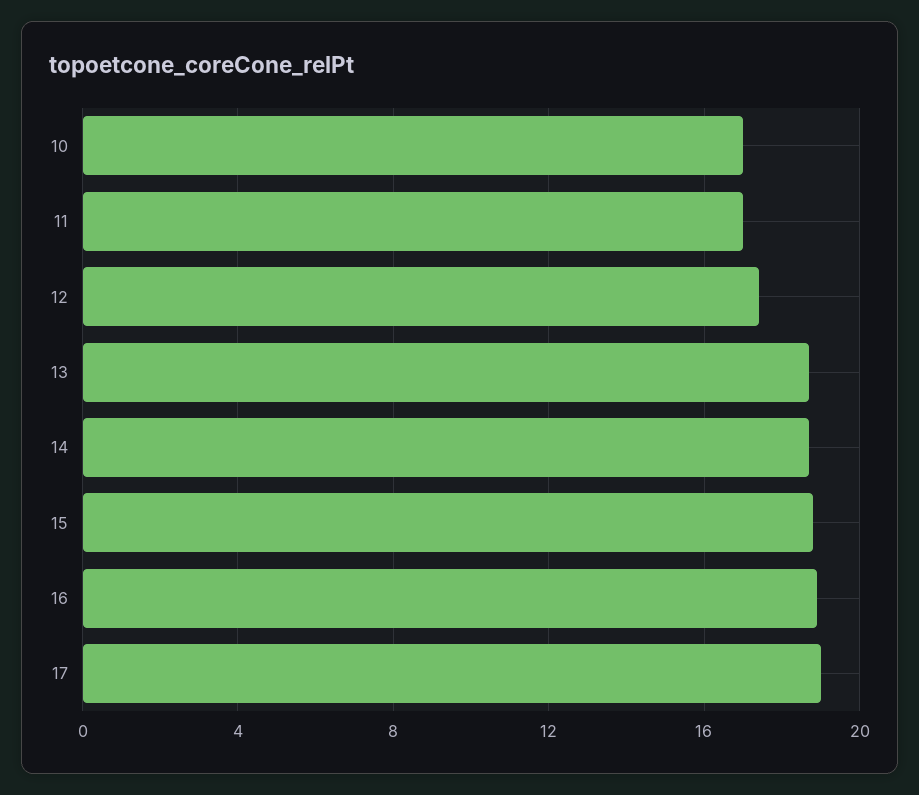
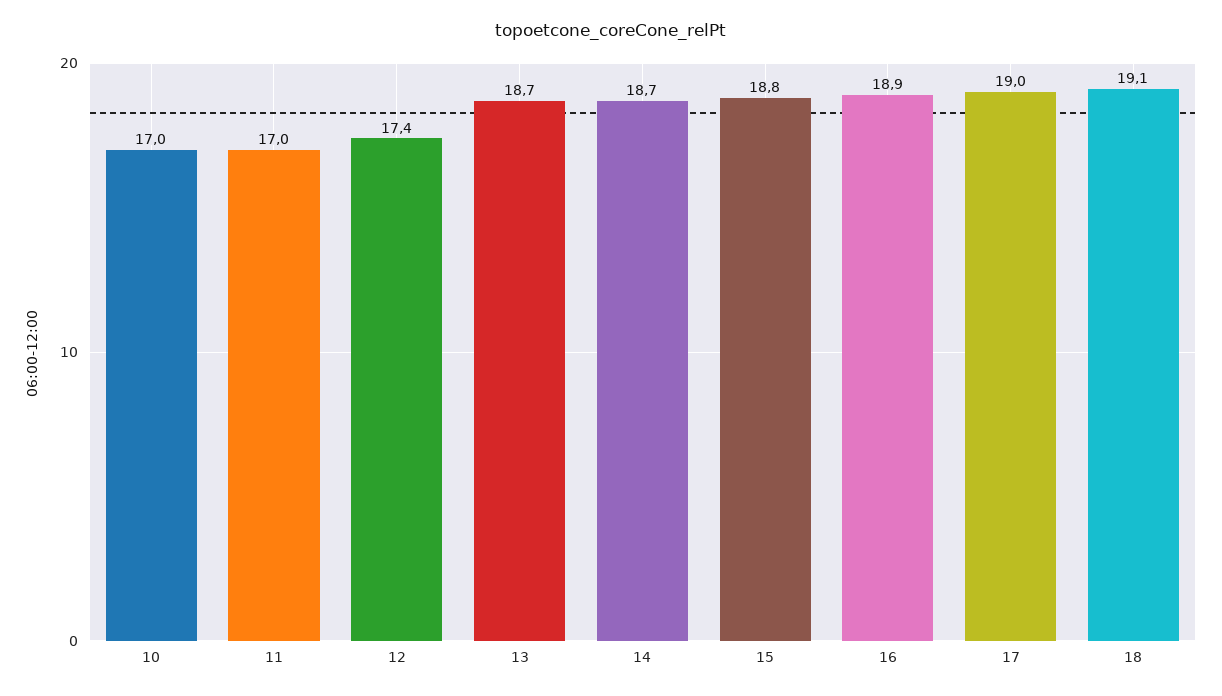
18: none -> 19.1

